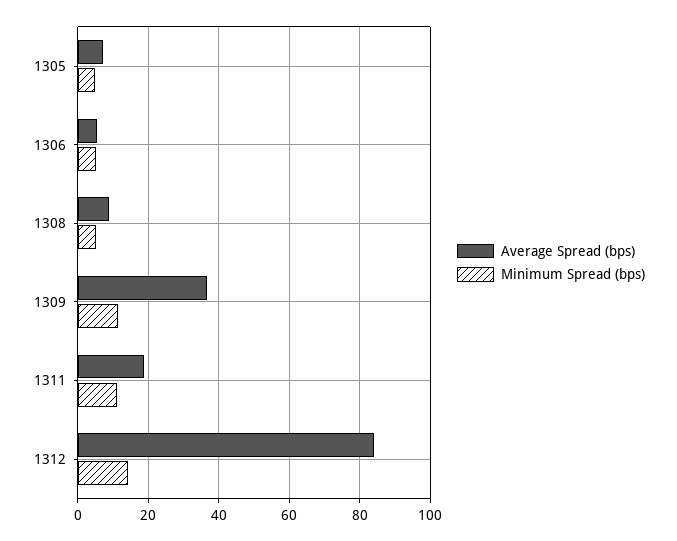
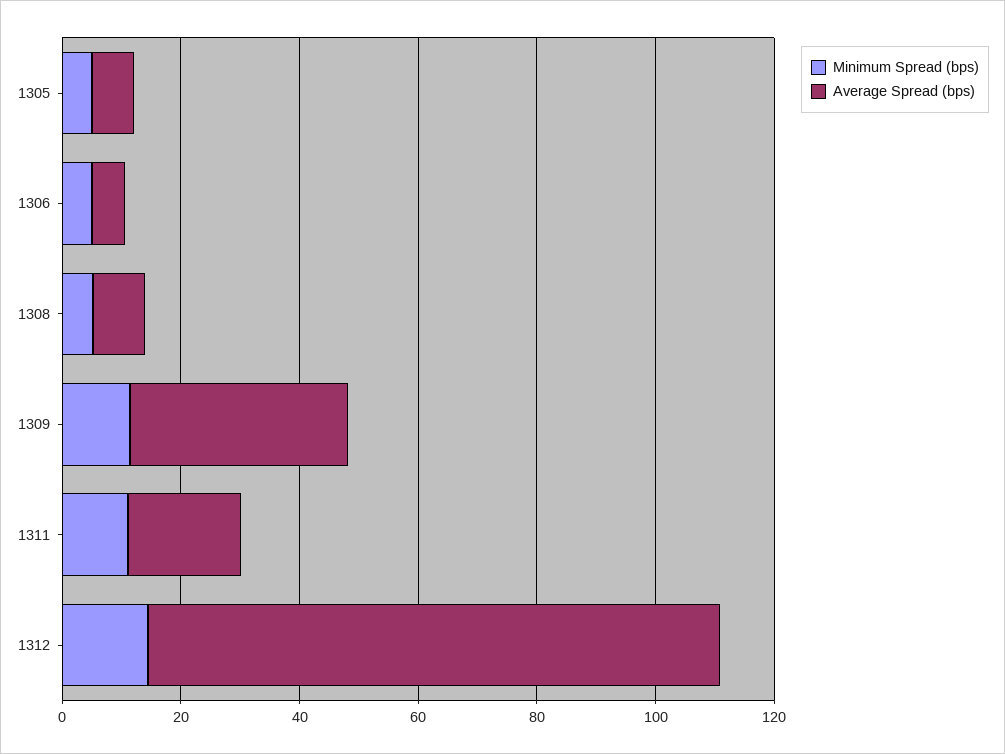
Average Spread (bps), 1312: 84 -> 95

